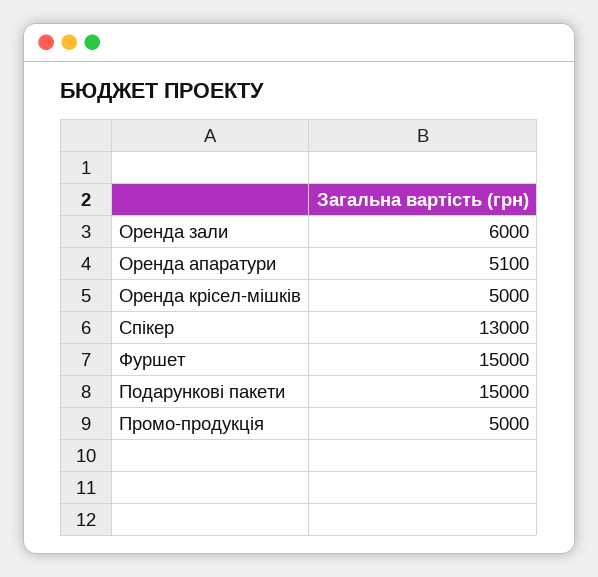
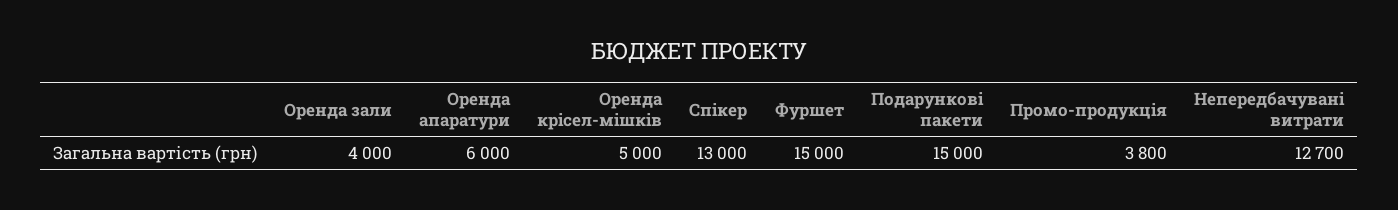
Оренда зали: 6000 -> 4000
Оренда апаратури: 5100 -> 6000
Промо-продукція: 5000 -> 3800
Непередбачувані витрати: none -> 12700

